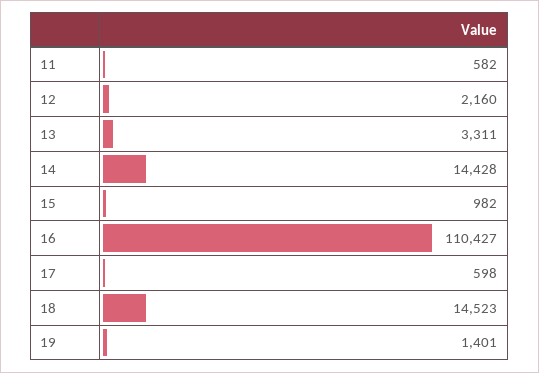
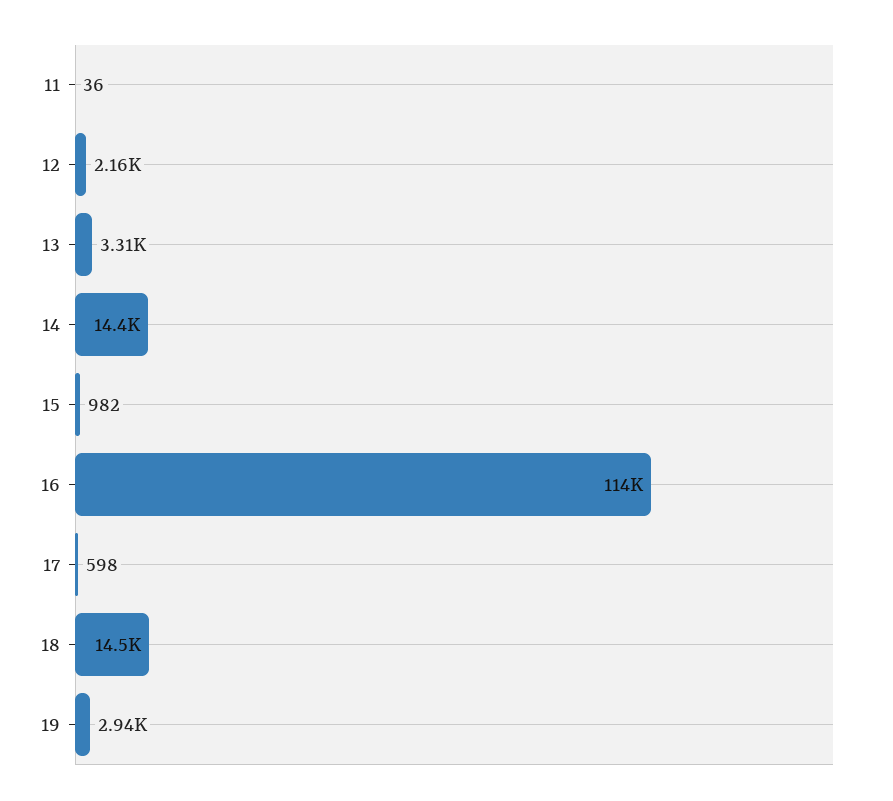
11: 582 -> 36
16: 110427 -> 114000
19: 1401 -> 2940

